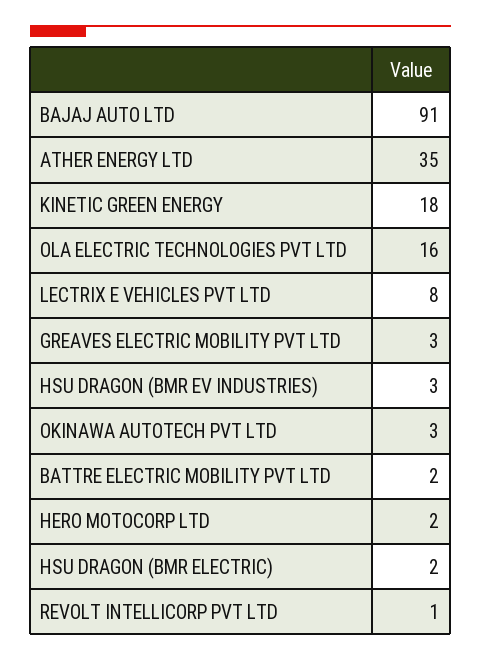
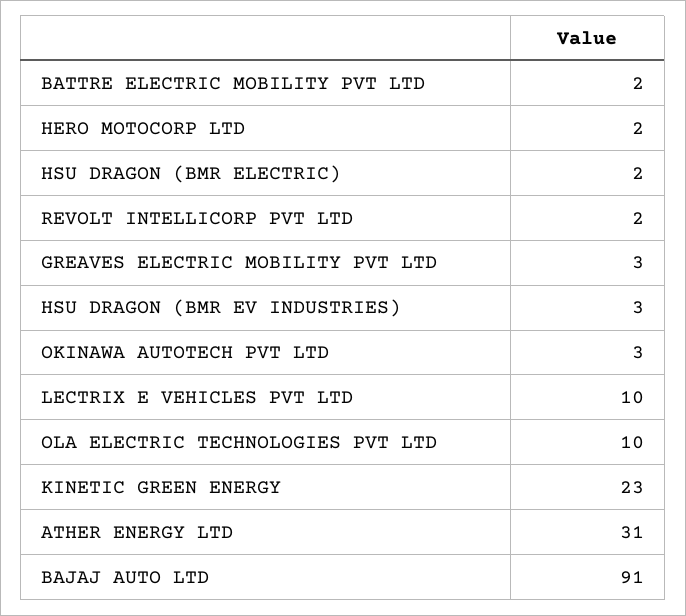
ATHER ENERGY LTD: 35 -> 31
KINETIC GREEN ENERGY: 18 -> 23
OLA ELECTRIC TECHNOLOGIES PVT LTD: 16 -> 10
LECTRIX E VEHICLES PVT LTD: 8 -> 10
REVOLT INTELLICORP PVT LTD: 1 -> 2

